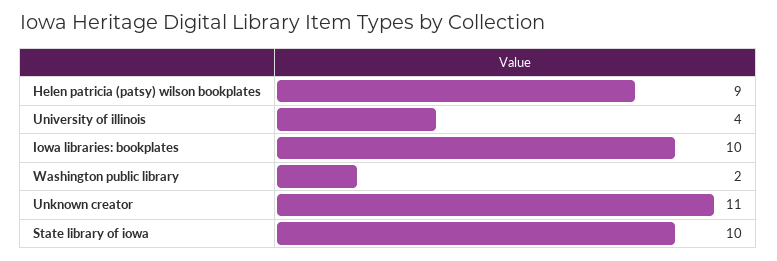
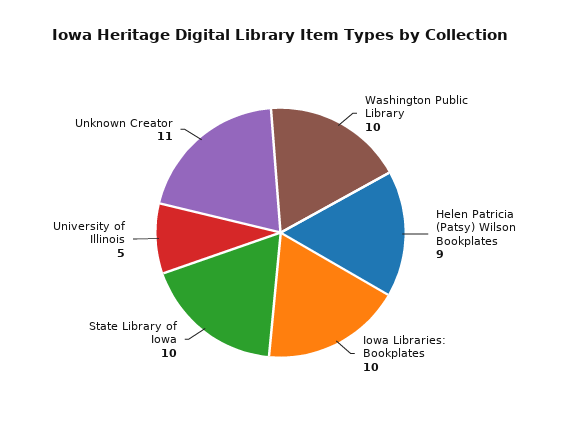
University of illinois: 4 -> 5
Washington public library: 2 -> 10

